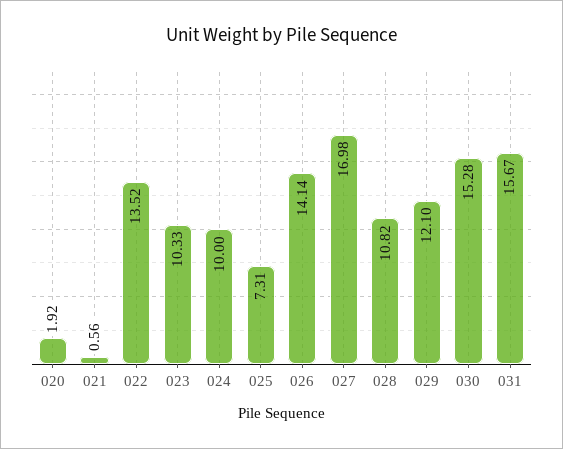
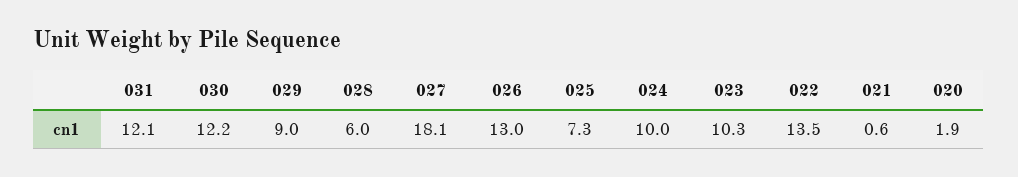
026: 14.14 -> 13
027: 16.98 -> 18.1
028: 10.82 -> 6
029: 12.1 -> 9
030: 15.28 -> 12.2
031: 15.67 -> 12.1

